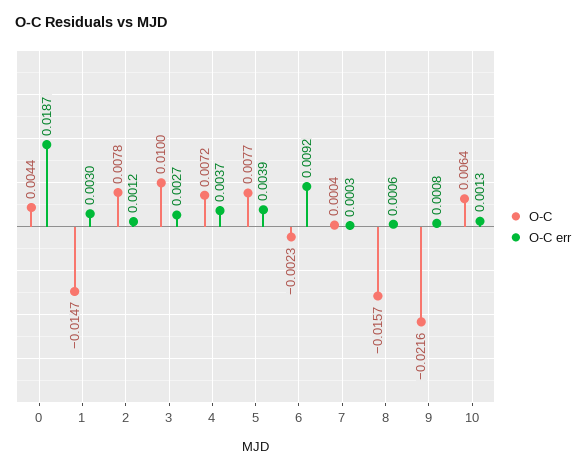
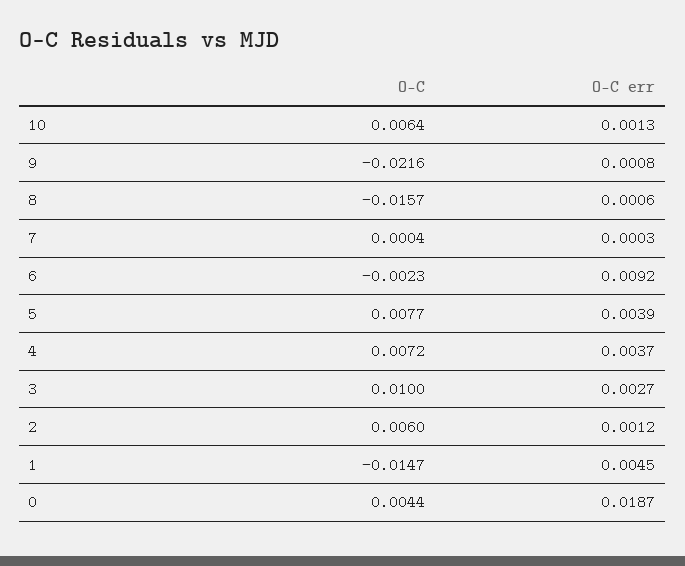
O-C err, 1: 0.003 -> 0.0045
O-C, 2: 0.0078 -> 0.006

